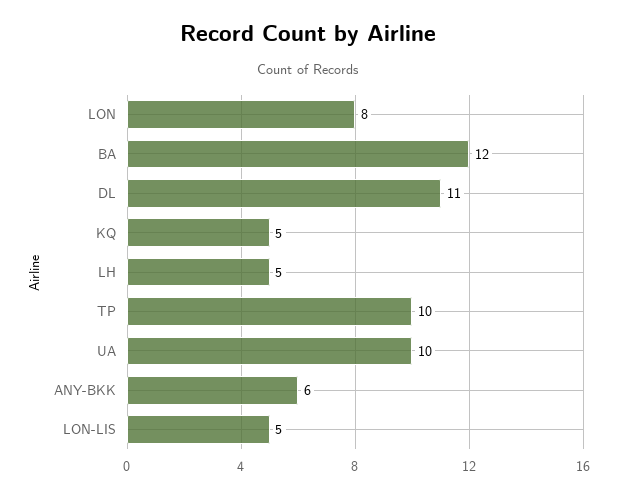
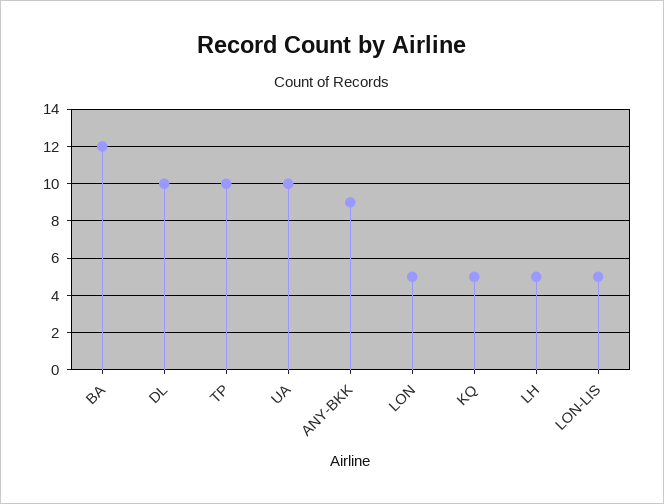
LON: 8 -> 5
DL: 11 -> 10
ANY-BKK: 6 -> 9

